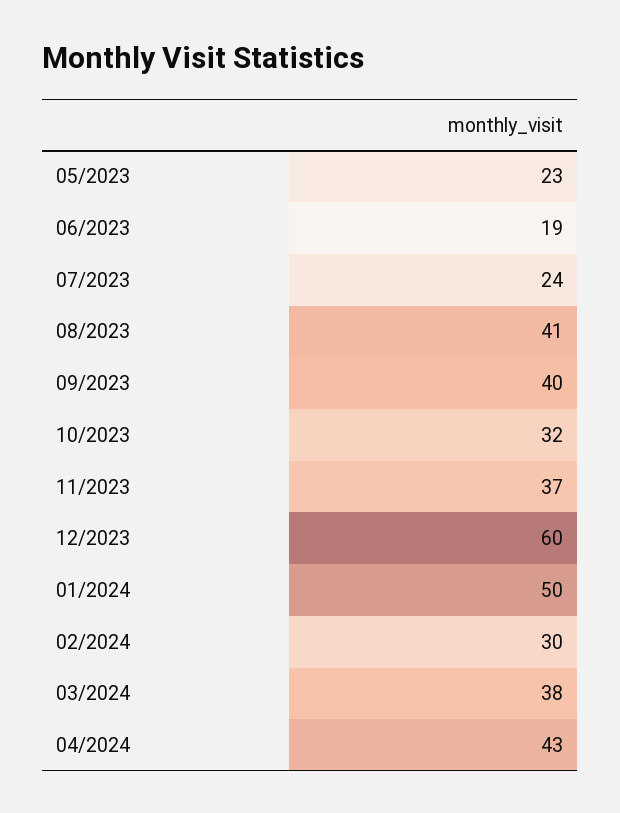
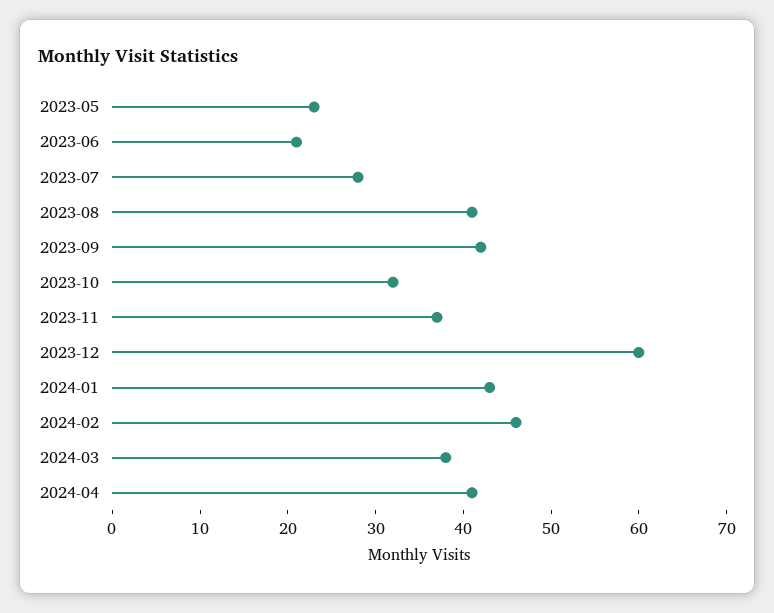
06/2023: 19 -> 21
07/2023: 24 -> 28
09/2023: 40 -> 42
01/2024: 50 -> 43
02/2024: 30 -> 46
04/2024: 43 -> 41

